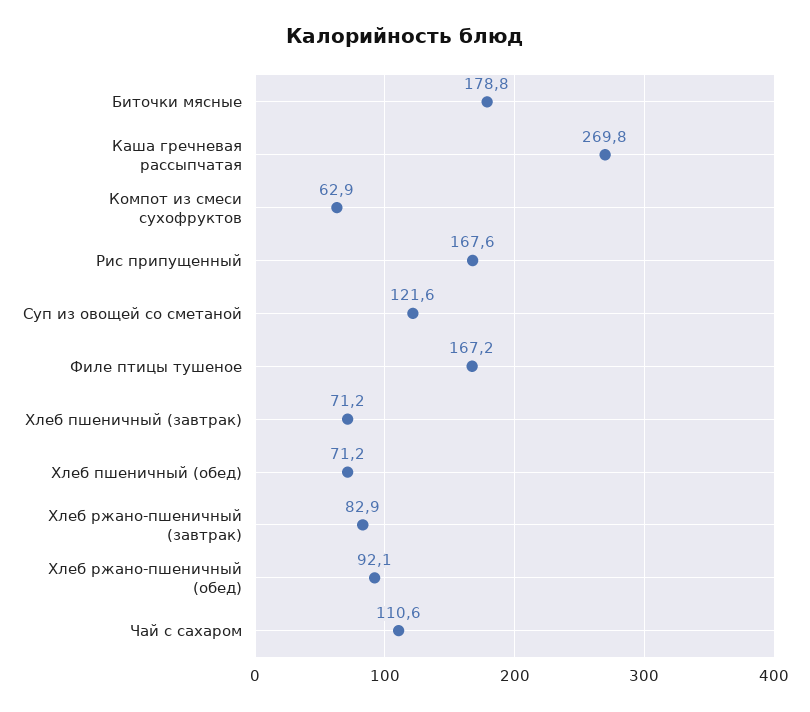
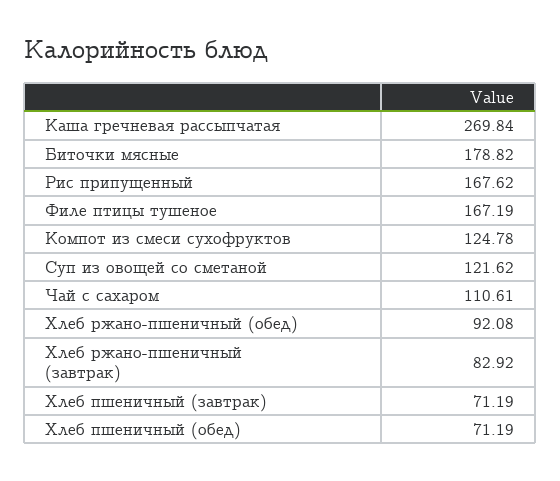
Компот из смеси сухофруктов: 62.9 -> 124.78

